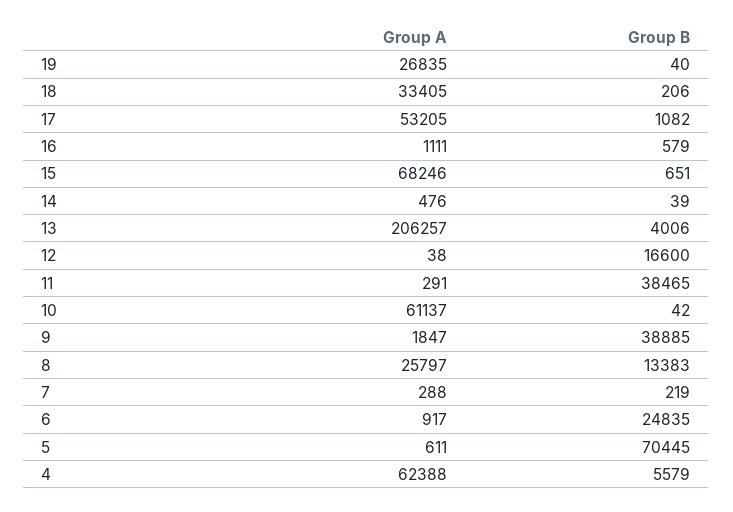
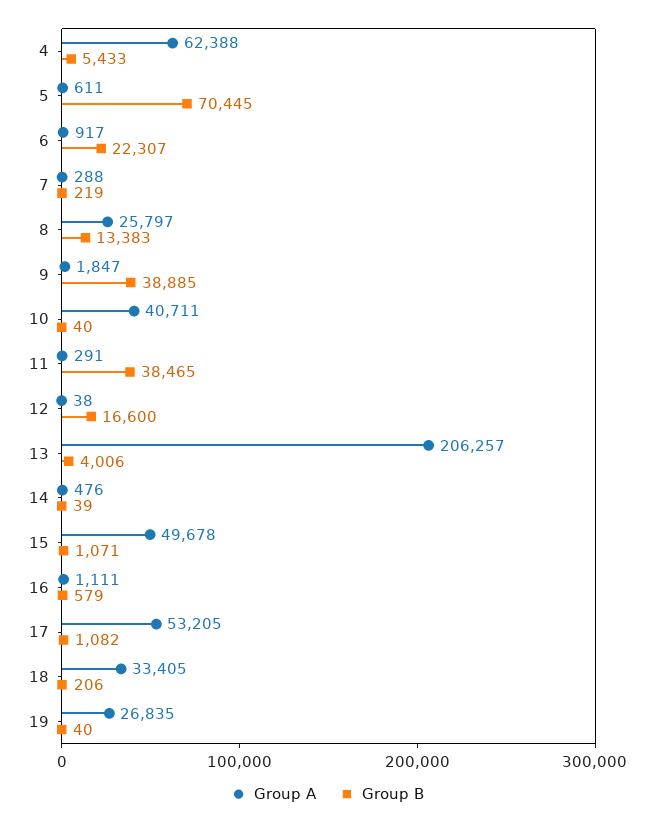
Group A, 15: 68246 -> 49678
Group B, 15: 651 -> 1071
Group A, 10: 61137 -> 40711
Group B, 10: 42 -> 40
Group B, 6: 24835 -> 22307
Group B, 4: 5579 -> 5433

